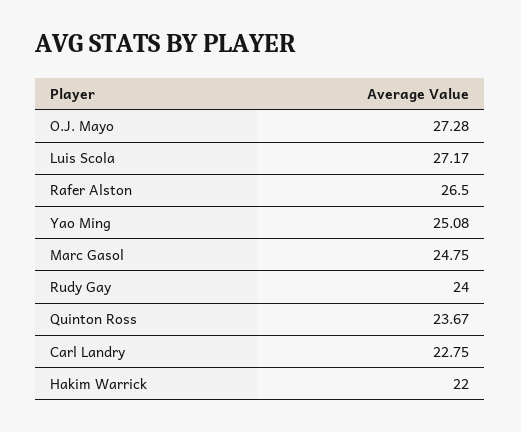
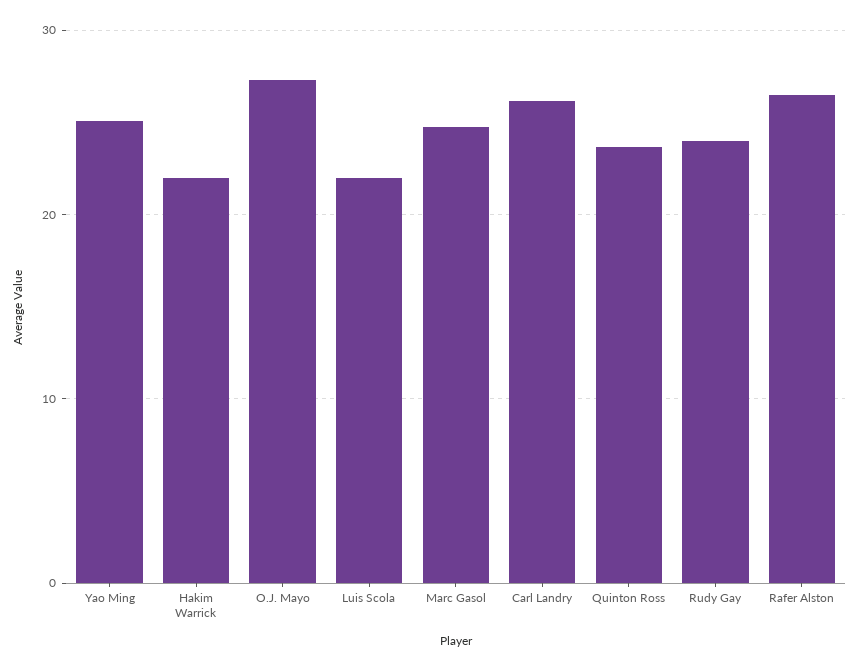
Luis Scola: 27.17 -> 22
Carl Landry: 22.75 -> 26

